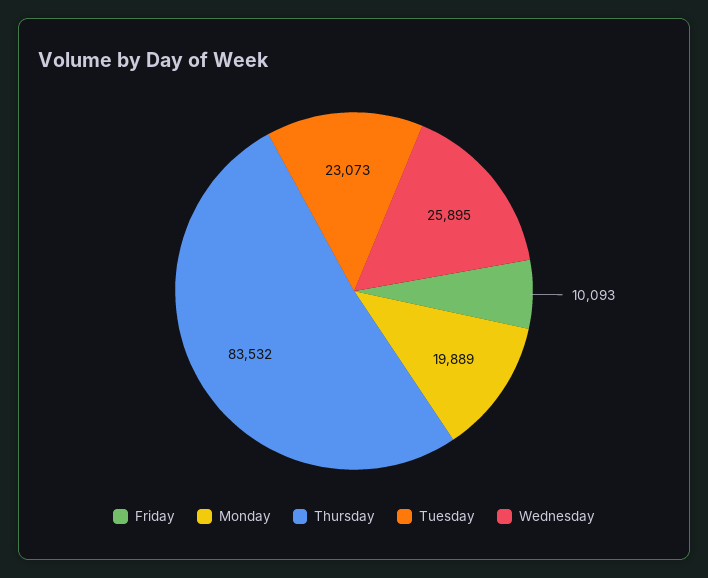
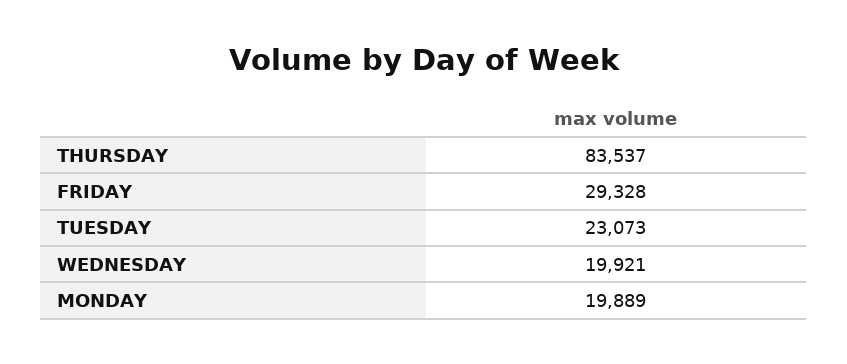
Friday: 10093 -> 29328
Thursday: 83532 -> 83537
Wednesday: 25895 -> 19921

